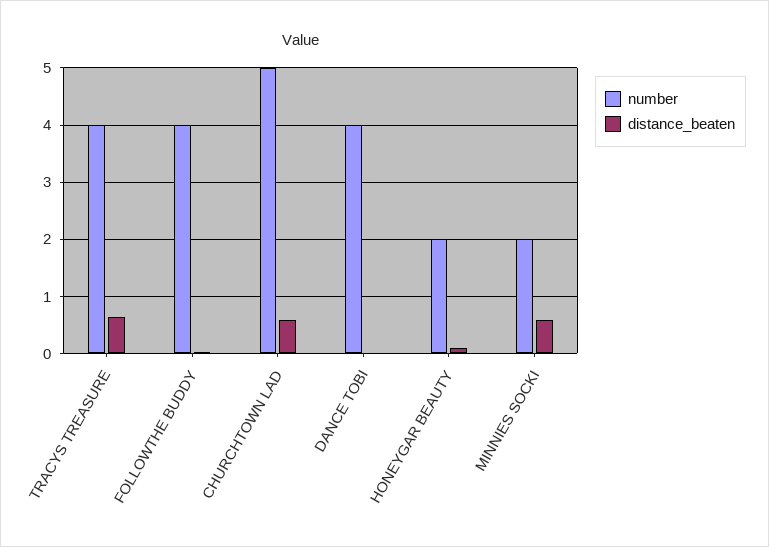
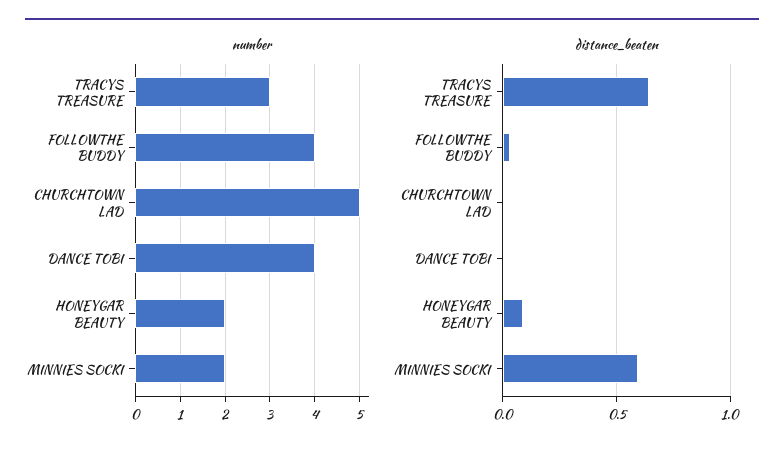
number, TRACYS TREASURE: 4 -> 3
distance_beaten, CHURCHTOWN LAD: 0.6 -> 0

